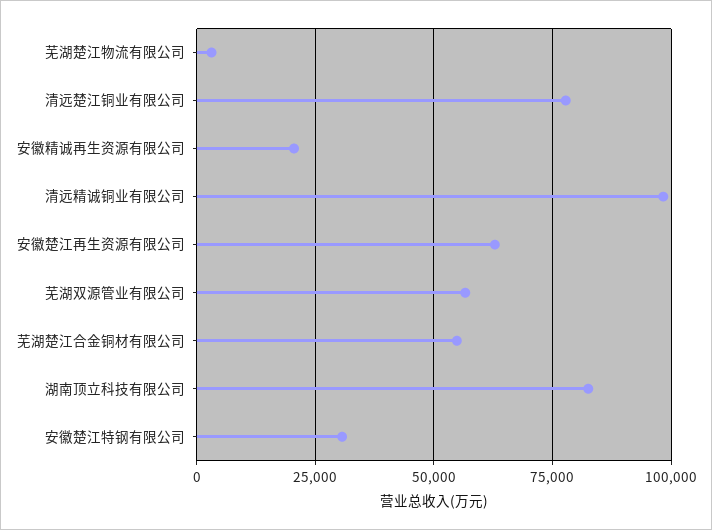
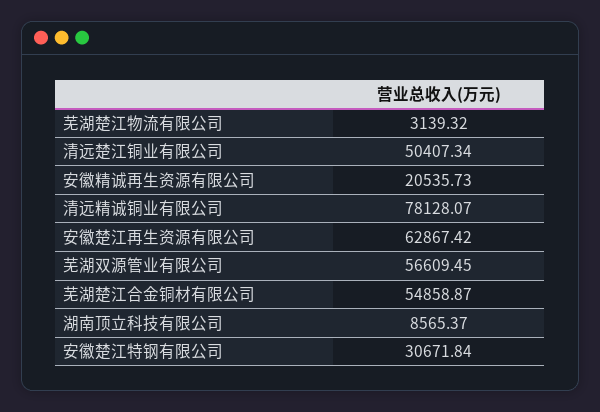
清远楚江铜业有限公司: 77500 -> 50407.34
清远精诚铜业有限公司: 97500 -> 78128.07
湖南顶立科技有限公司: 82500 -> 8565.37

